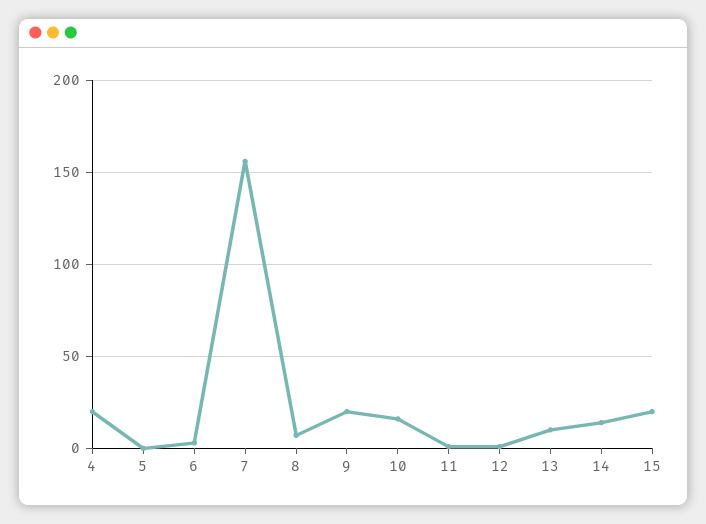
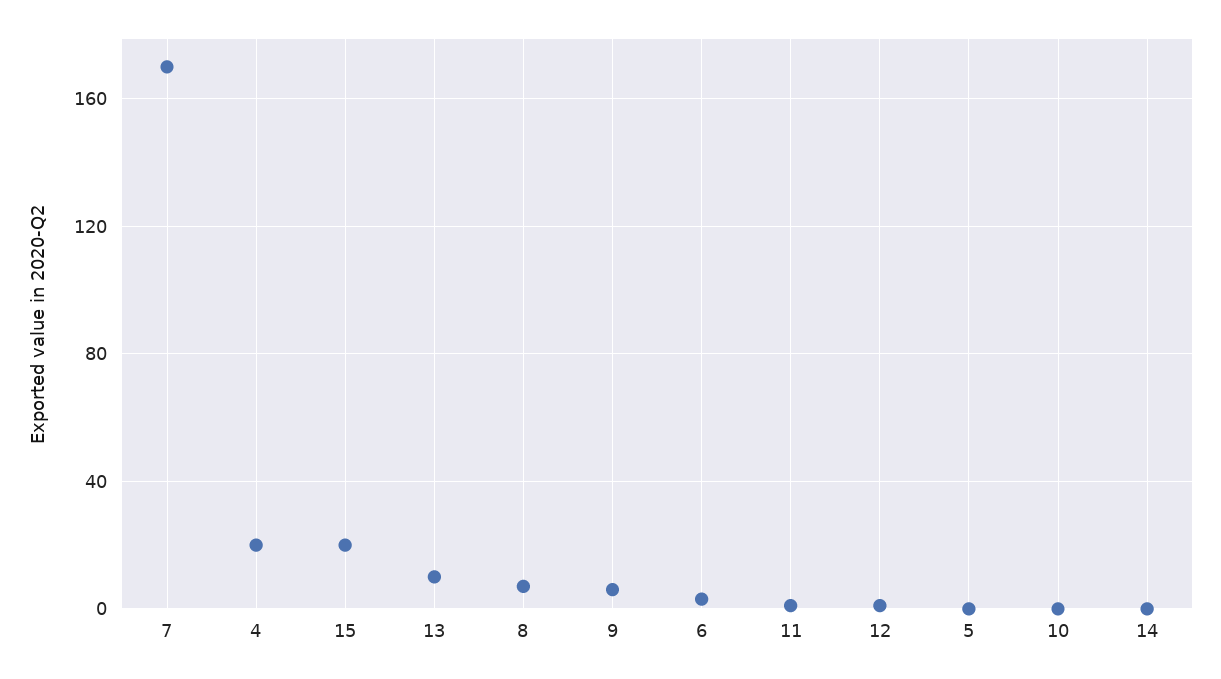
7: 155 -> 170
9: 20 -> 5
10: 15 -> 0
14: 15 -> 0

